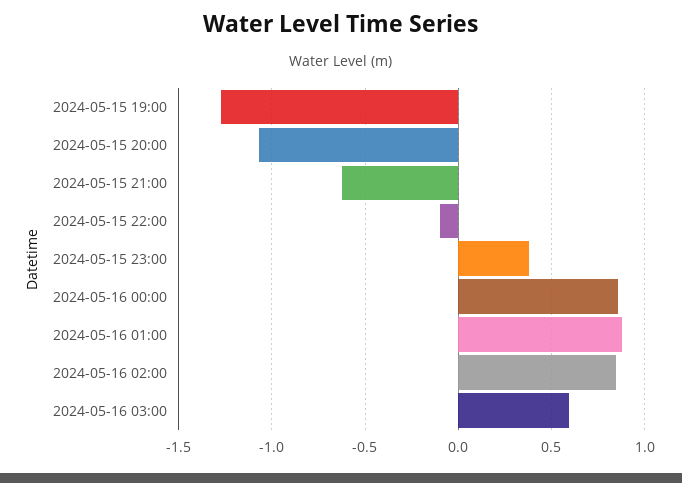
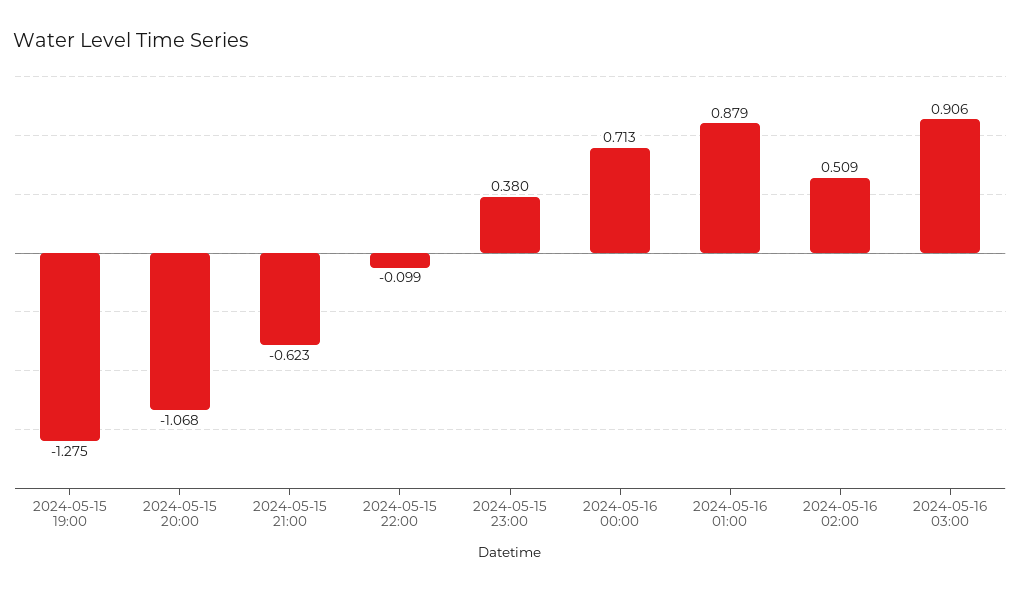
2024-05-16 00:00: 0.85 -> 0.713
2024-05-16 02:00: 0.85 -> 0.509
2024-05-16 03:00: 0.6 -> 0.906

